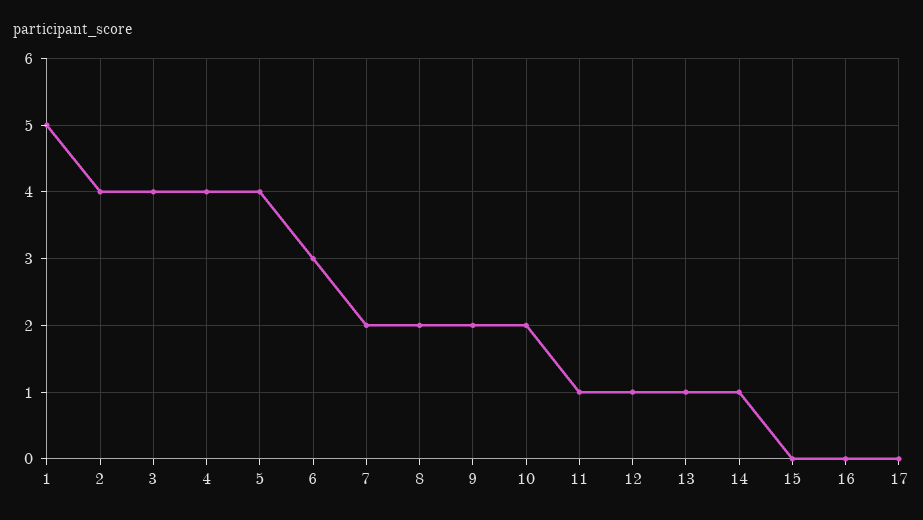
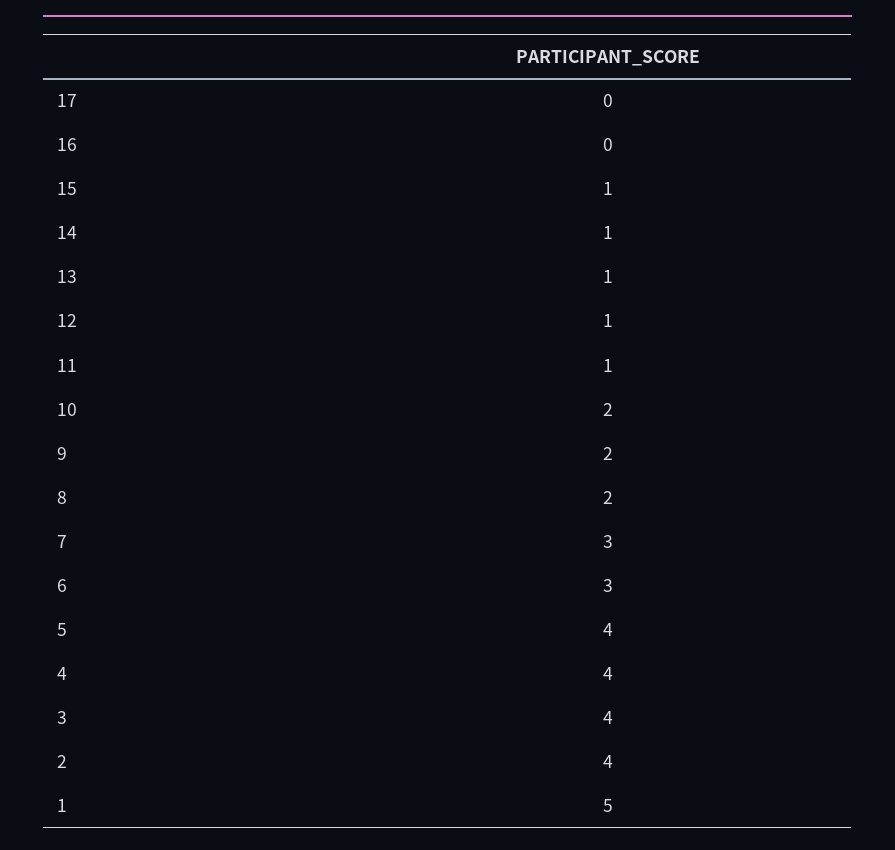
7: 2 -> 3
15: 0 -> 1

